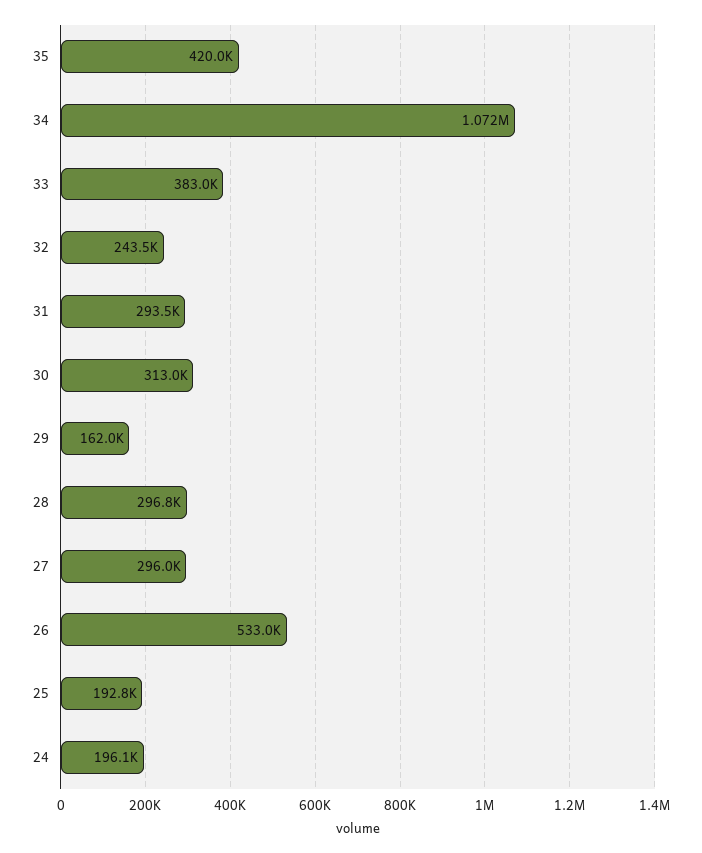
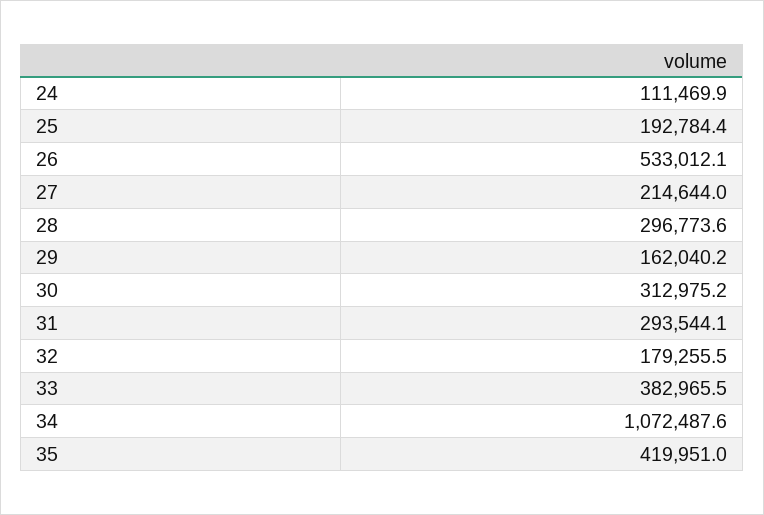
32: 243500 -> 179255.5
27: 296000 -> 214644
24: 196100 -> 111469.9

